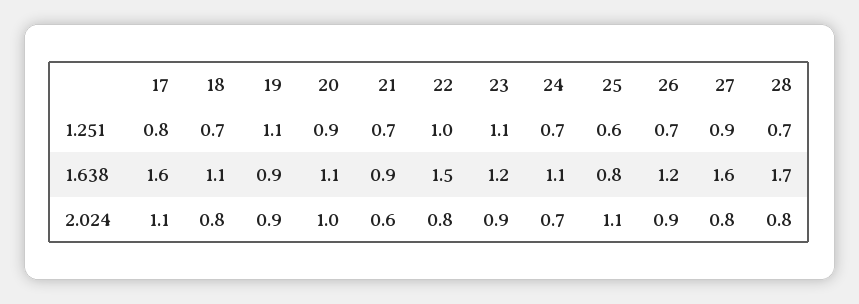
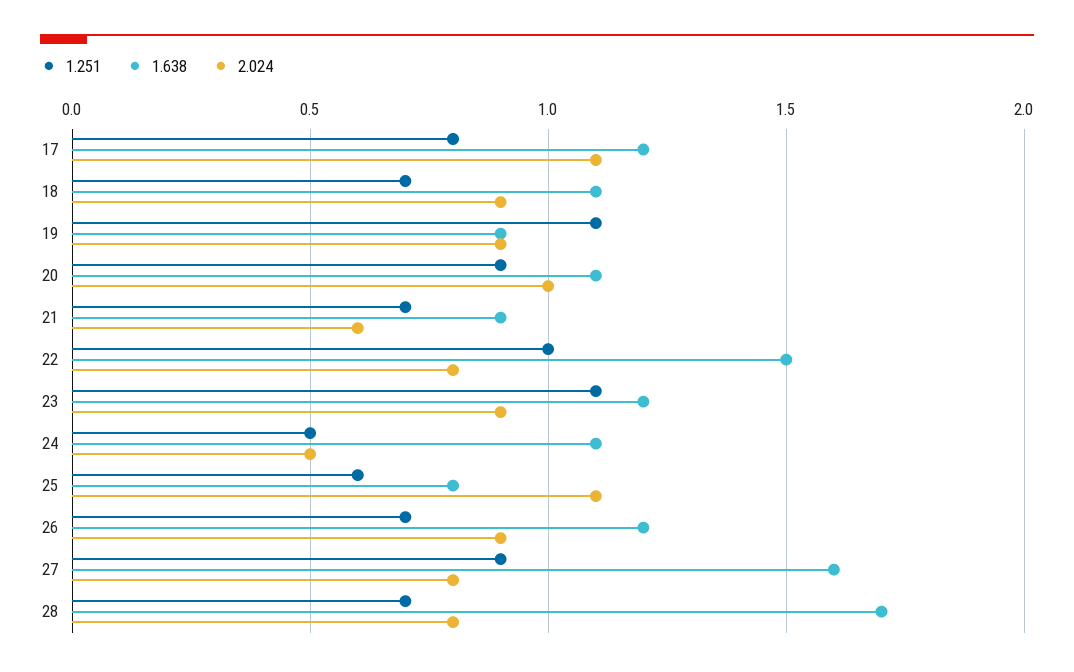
1.251, 24: 0.7 -> 0.5
1.638, 17: 1.6 -> 1.2
2.024, 18: 0.8 -> 0.9
2.024, 24: 0.7 -> 0.5

